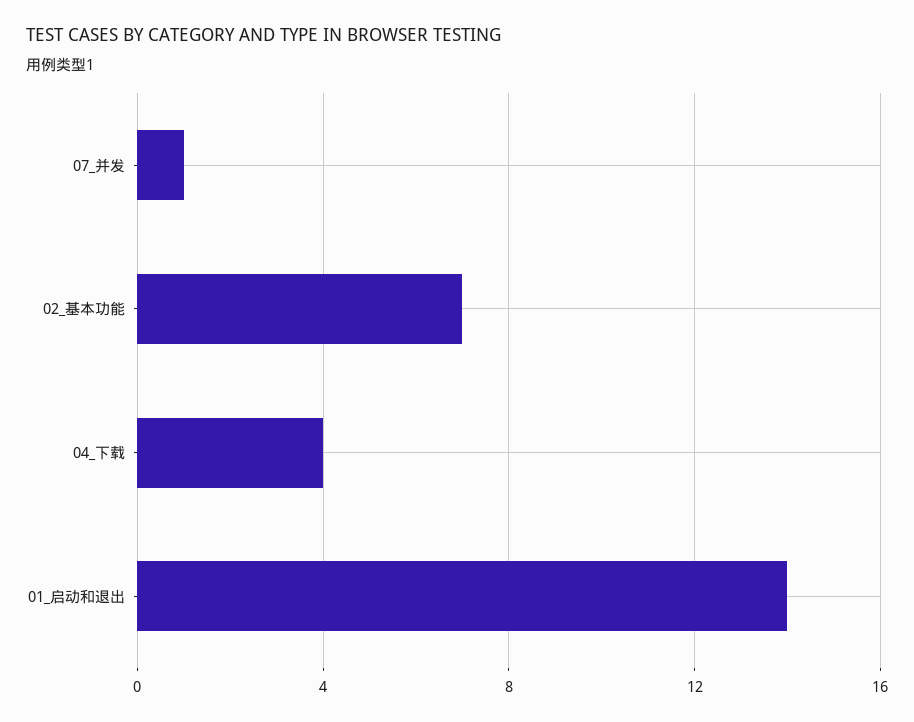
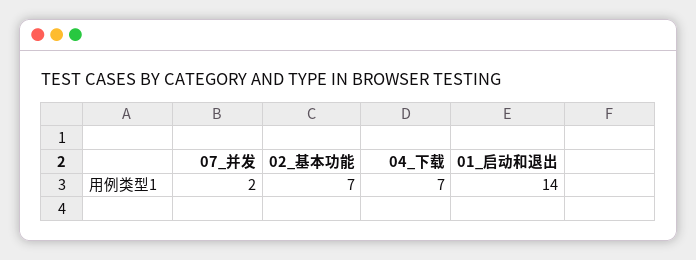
07_并发: 1 -> 2
04_下载: 4 -> 7

